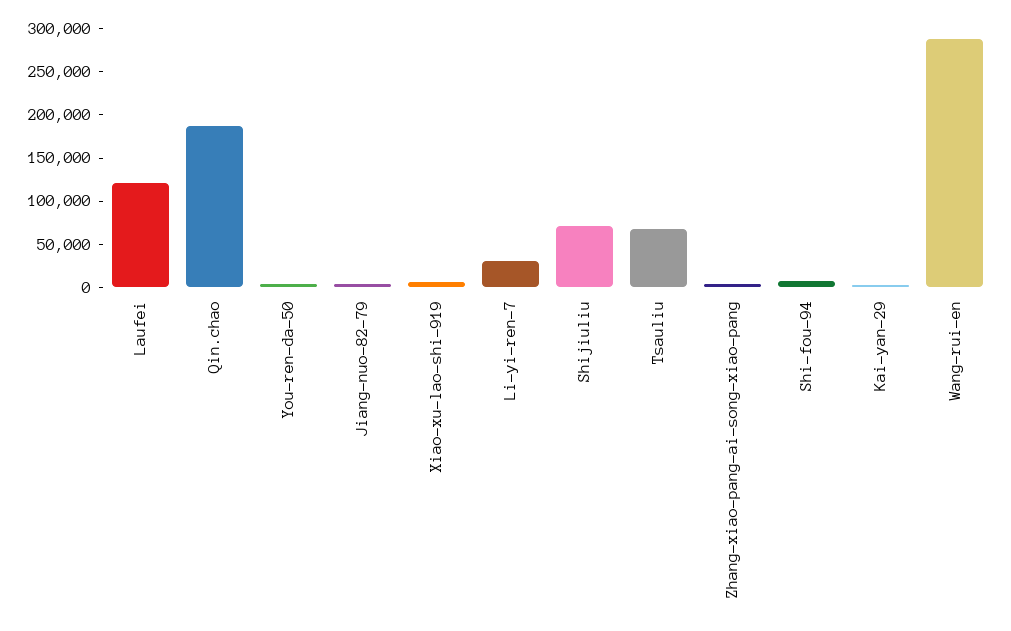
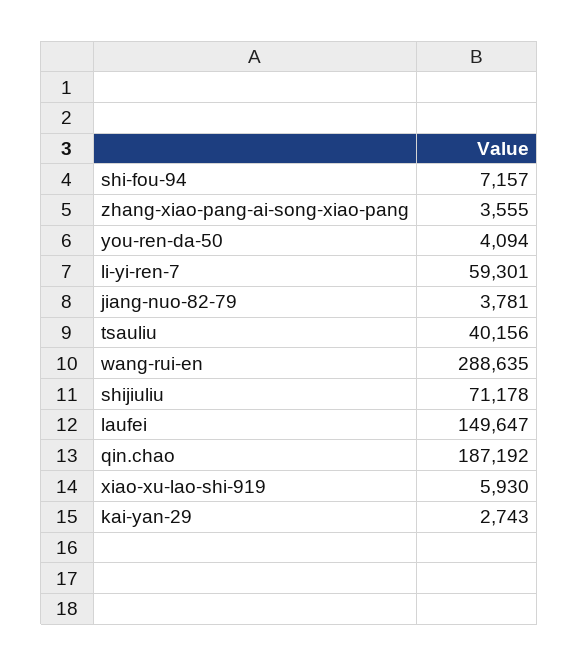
Laufei: 120000 -> 149647
Li-yi-ren-7: 30000 -> 59301
Tsauliu: 70000 -> 40156

